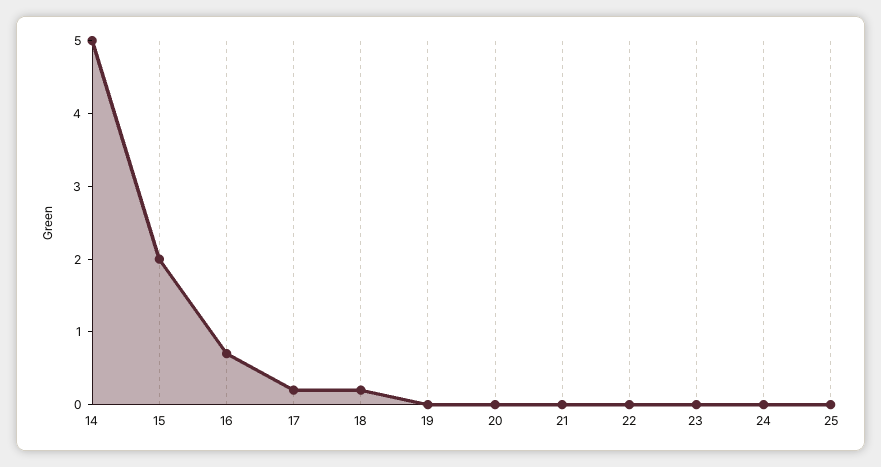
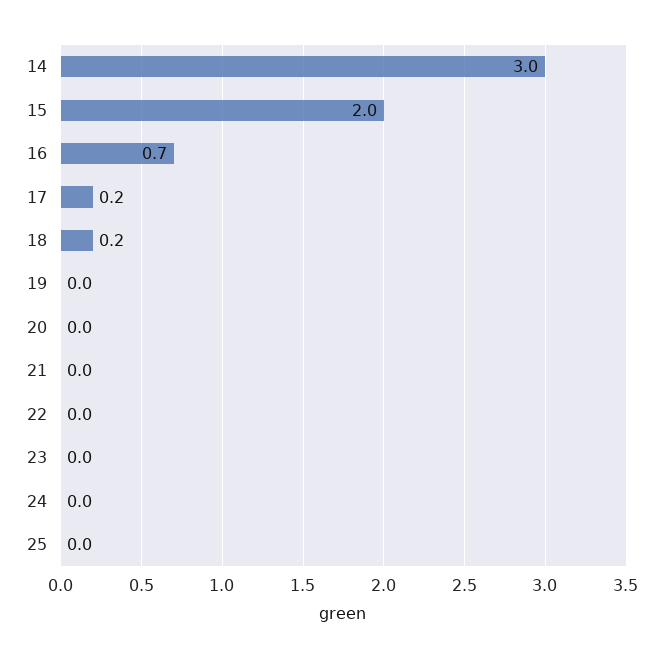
14: 5 -> 3

